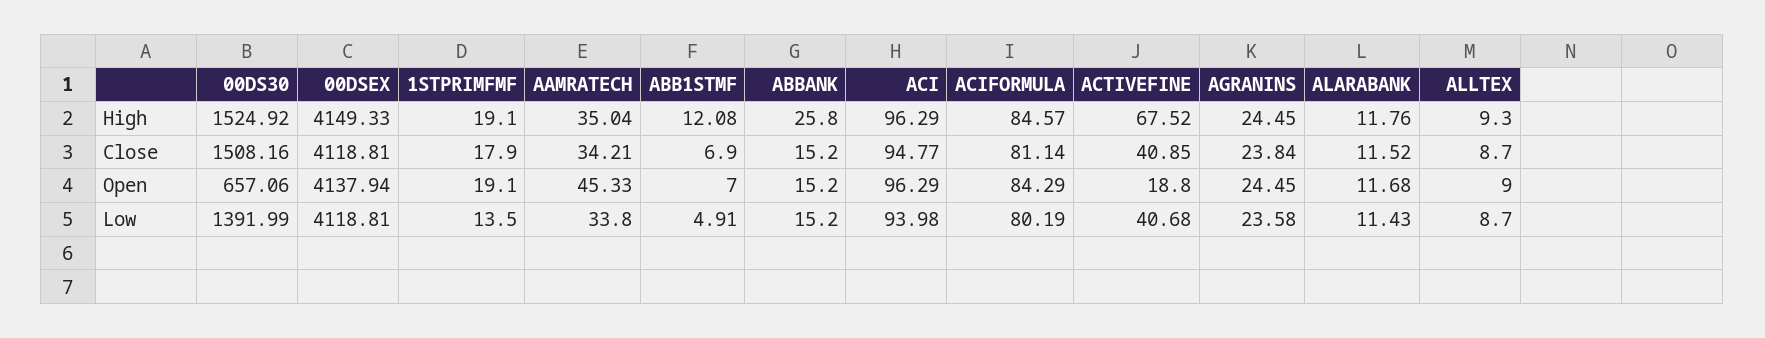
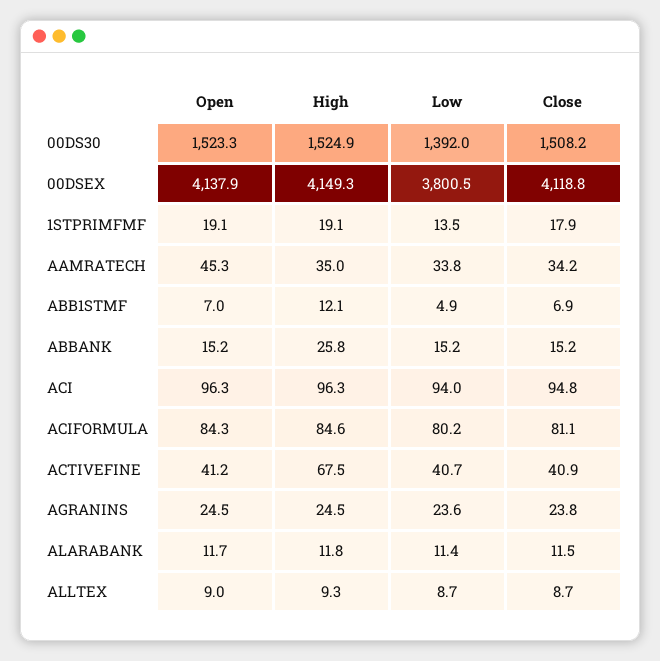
00DS30, Open: 657.06 -> 1523.3
ACTIVEFINE, Open: 18.8 -> 41.2
00DSEX, Low: 4118.81 -> 3800.5

